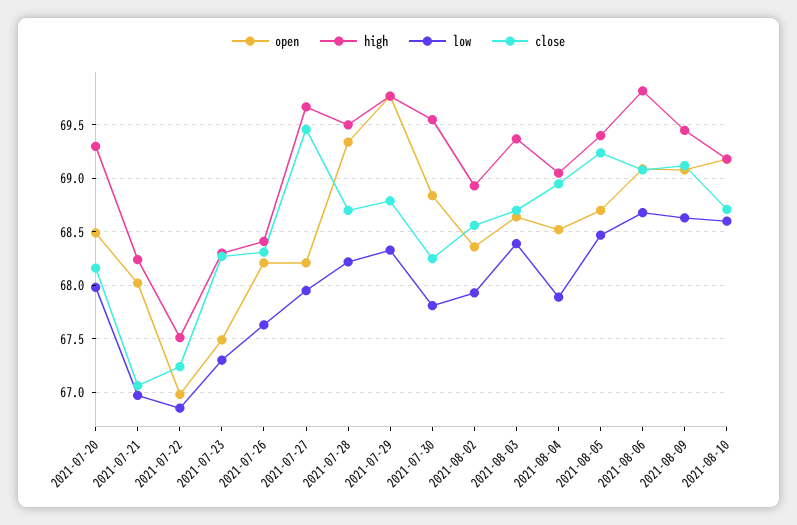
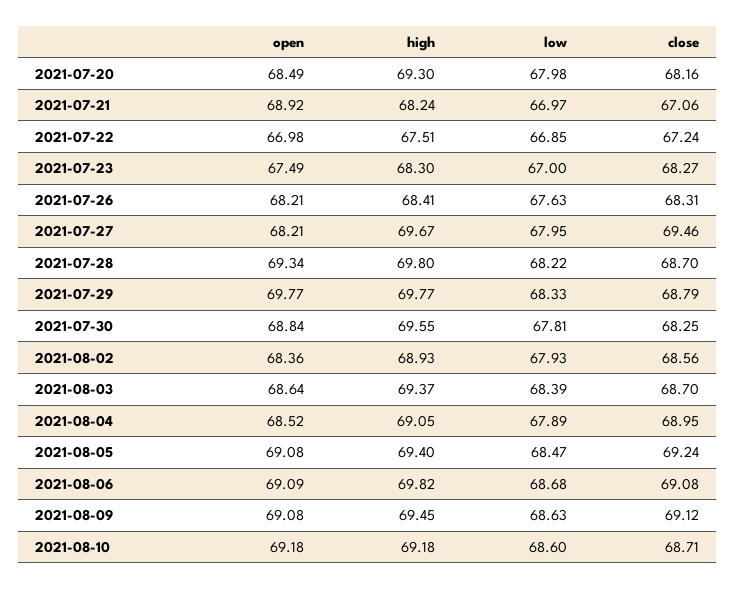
open, 2021-07-21: 68 -> 68.92
low, 2021-07-23: 67.3 -> 67
high, 2021-07-28: 69.5 -> 69.8
open, 2021-08-05: 68.7 -> 69.08

